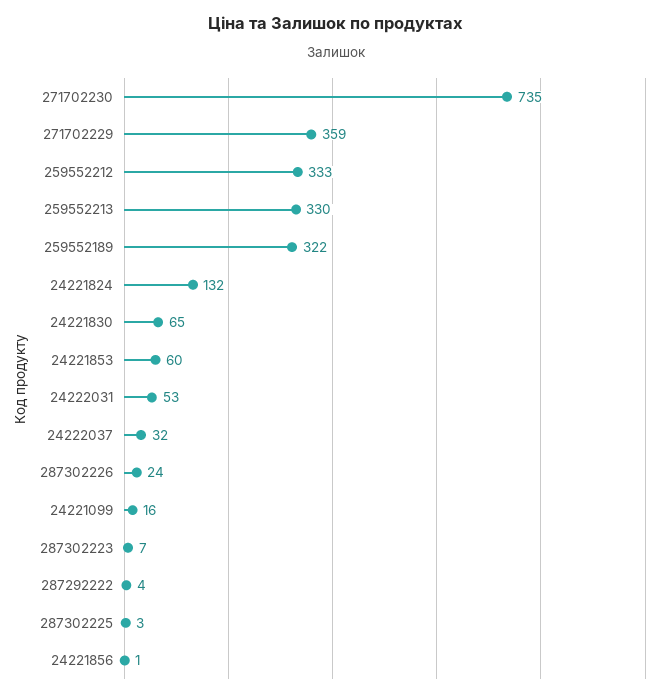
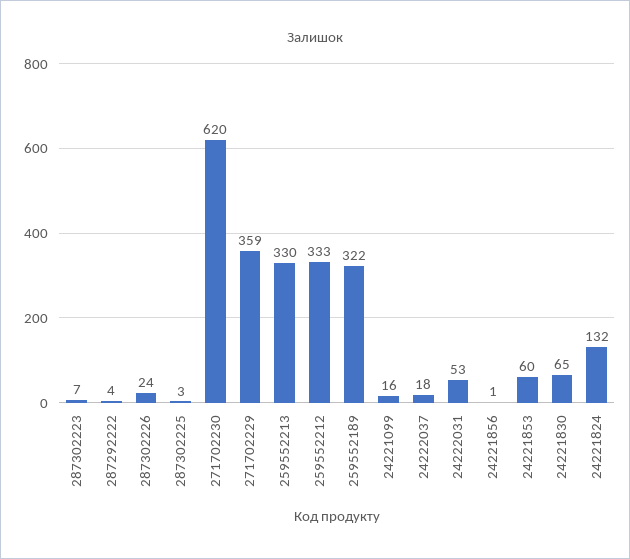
271702230: 735 -> 620
24222037: 32 -> 18

